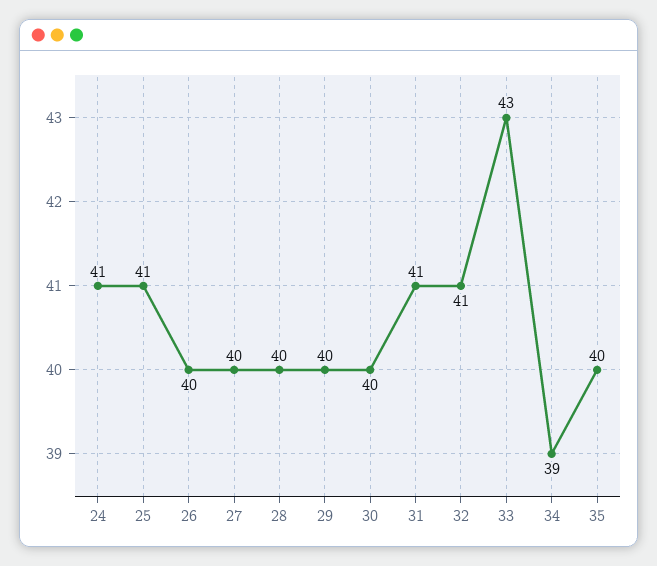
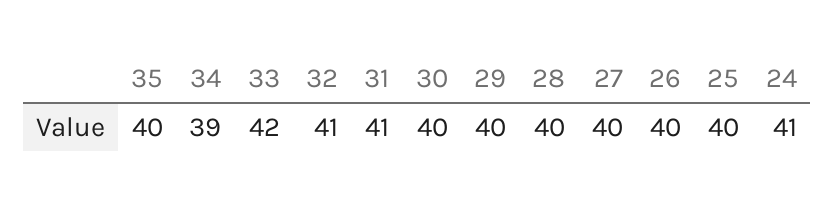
25: 41 -> 40
33: 43 -> 42

